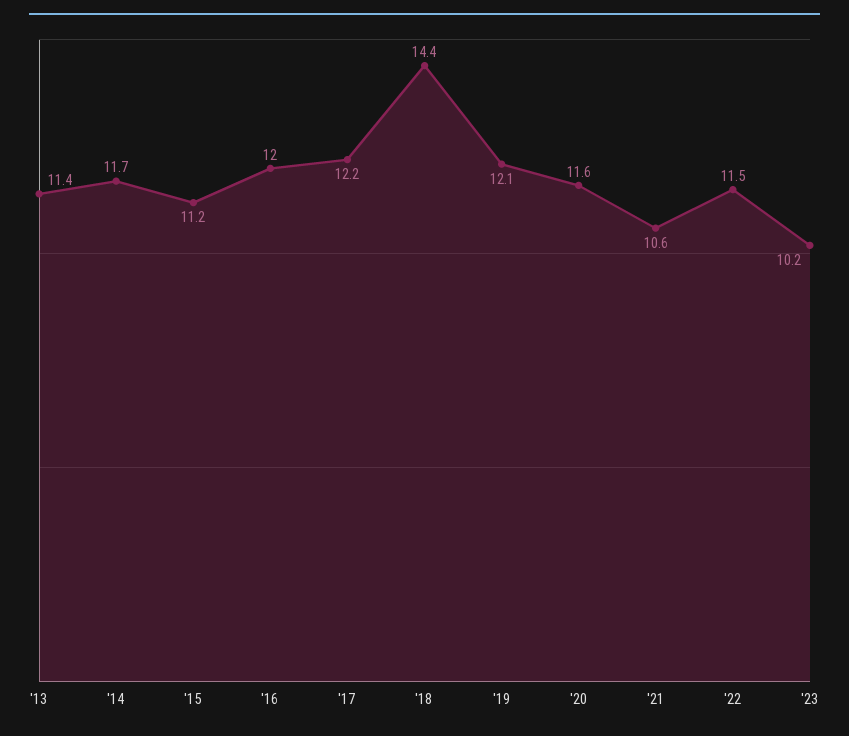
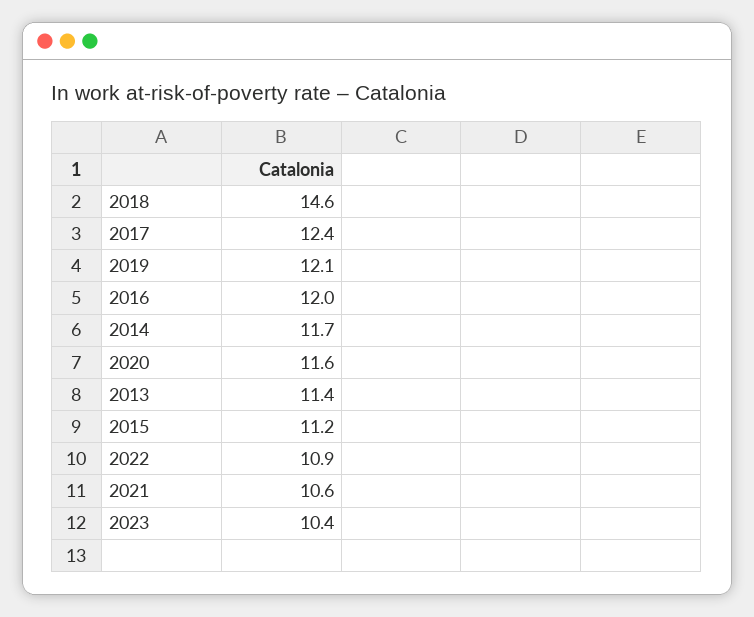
'17: 12.2 -> 12.4
'18: 14.4 -> 14.6
'22: 11.5 -> 10.9
'23: 10.2 -> 10.4

